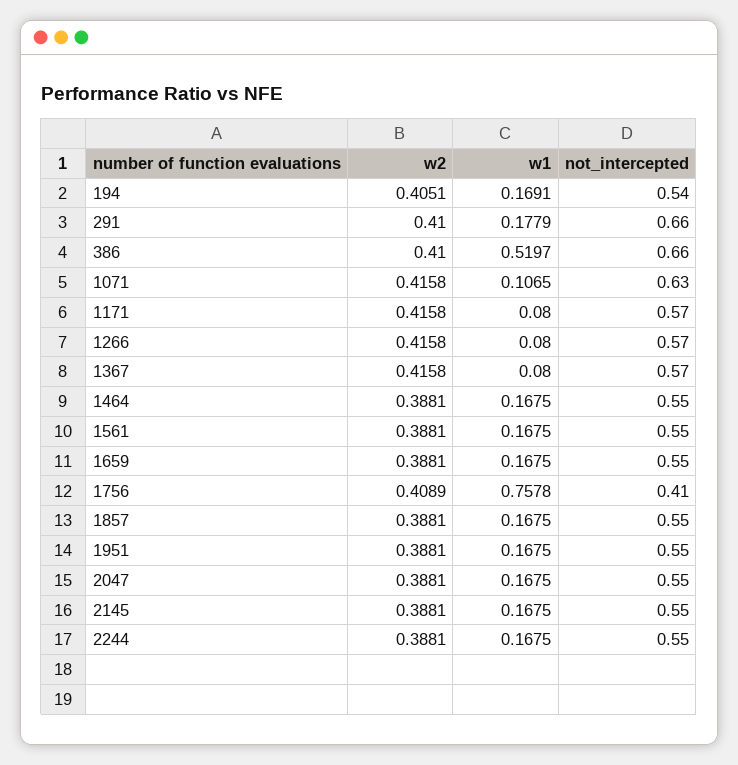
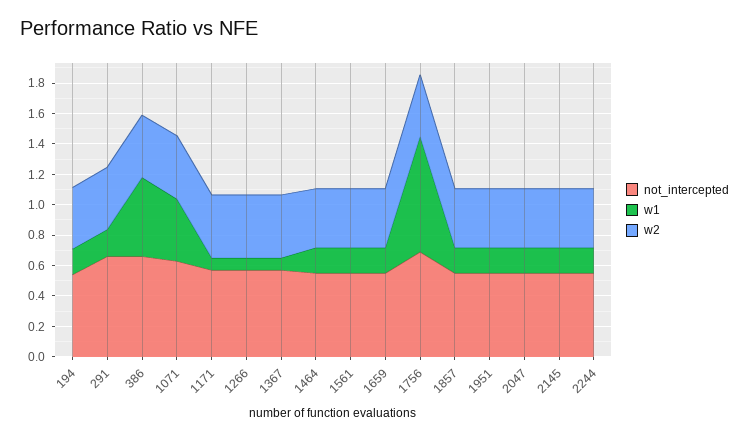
w1, 1071: 0.1065 -> 0.4
not_intercepted, 1756: 0.41 -> 0.7

